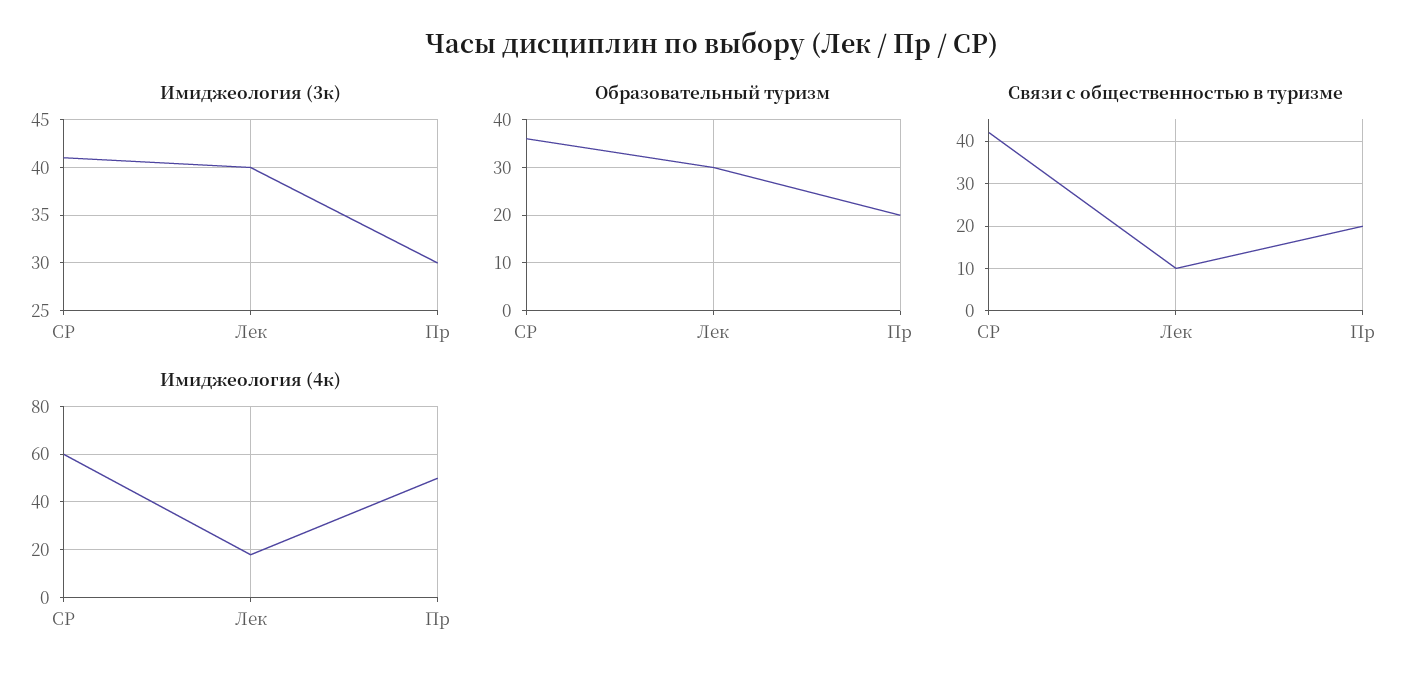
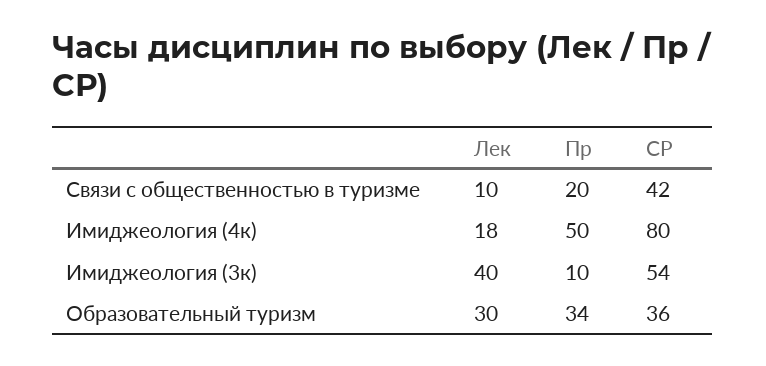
Имиджеология (3к), СР: 41 -> 54
Имиджеология (3к), Пр: 30 -> 10
Образовательный туризм, Пр: 20 -> 34
Имиджеология (4к), СР: 60 -> 80

